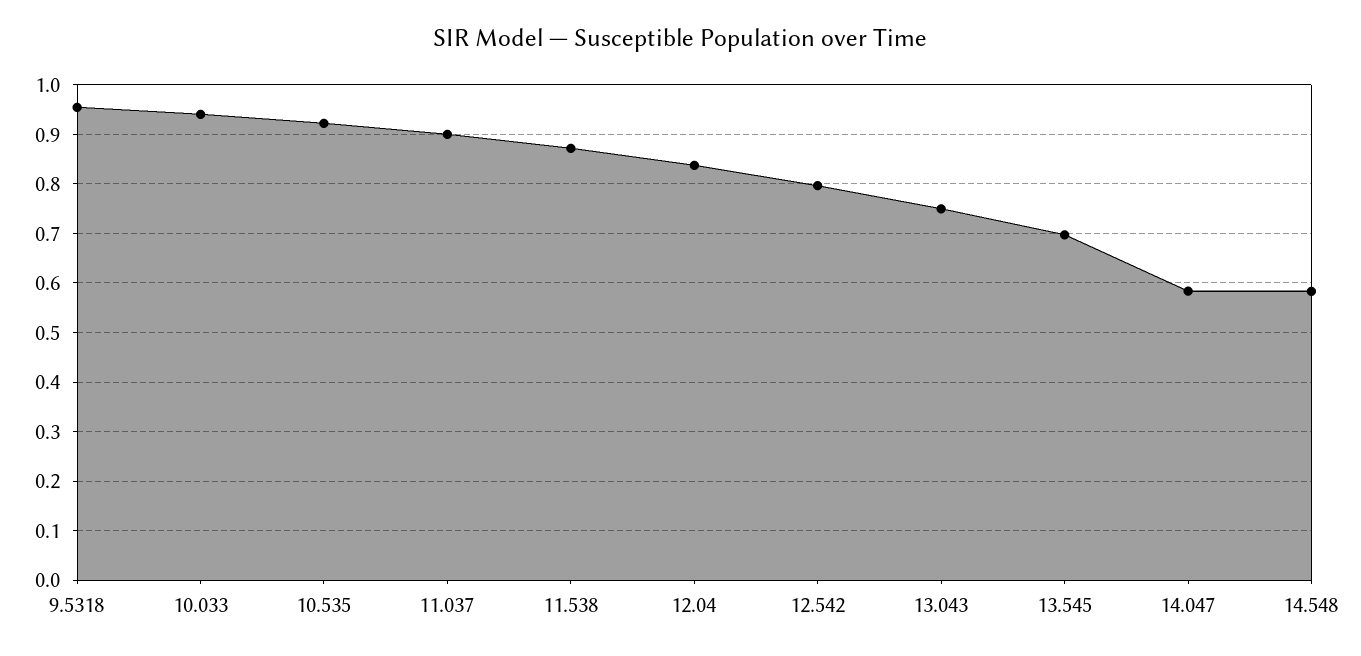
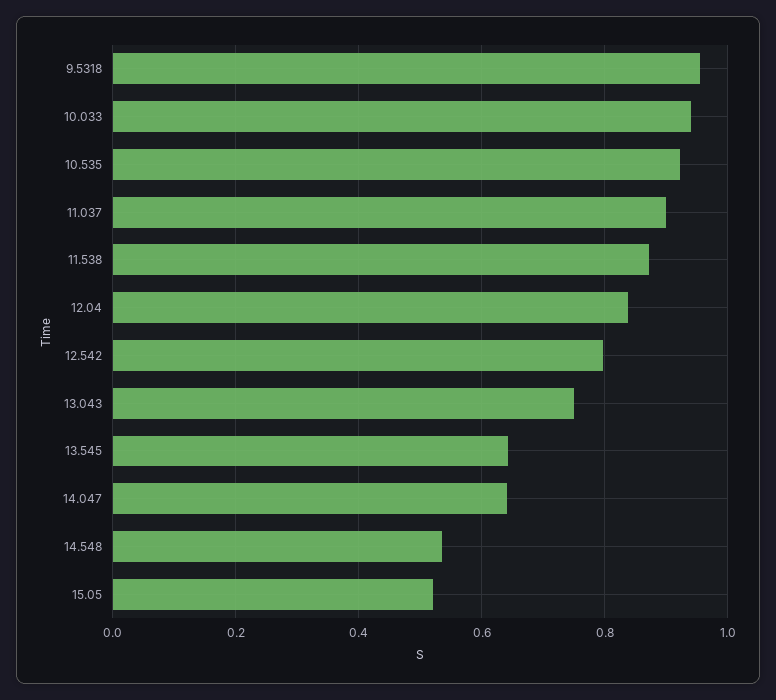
13.545: 0.7 -> 0.64
14.047: 0.58 -> 0.64
14.548: 0.58 -> 0.54
15.05: none -> 0.52

